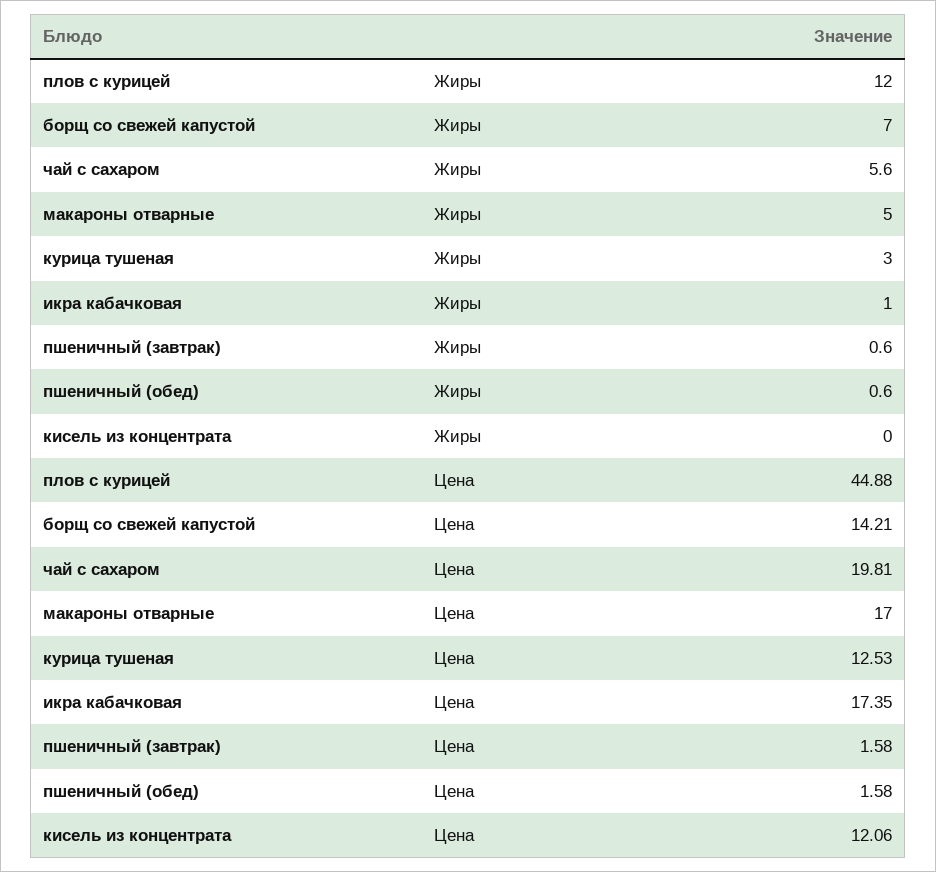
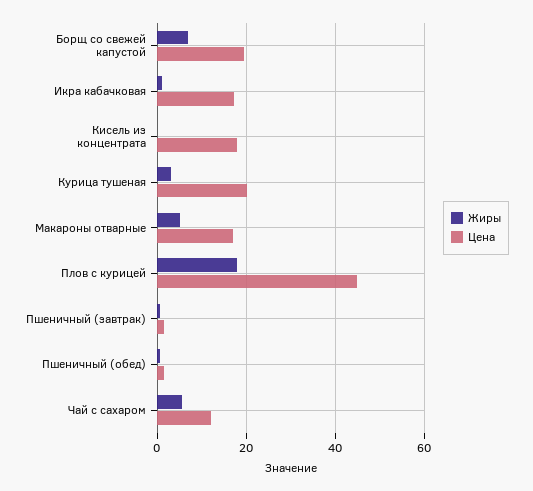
Жиры, плов с курицей: 12 -> 18
Цена, борщ со свежей капустой: 14.21 -> 20
Цена, чай с сахаром: 19.81 -> 12
Цена, курица тушеная: 12.53 -> 20
Цена, кисель из концентрата: 12.06 -> 18

